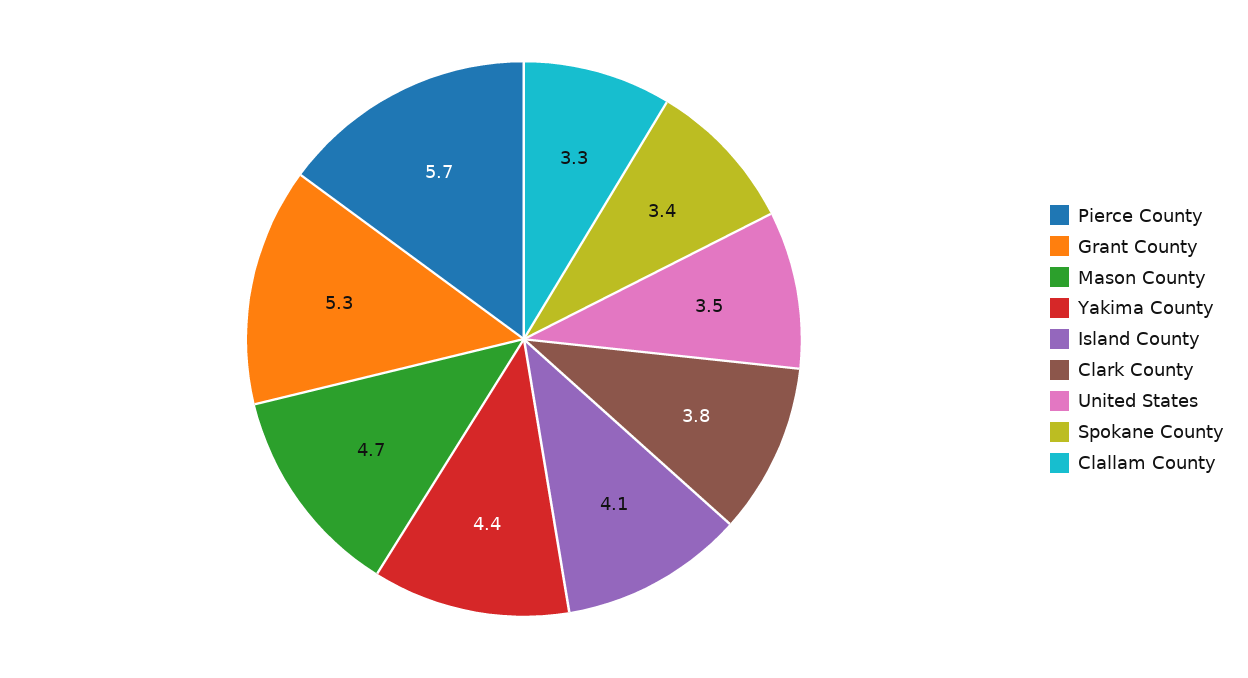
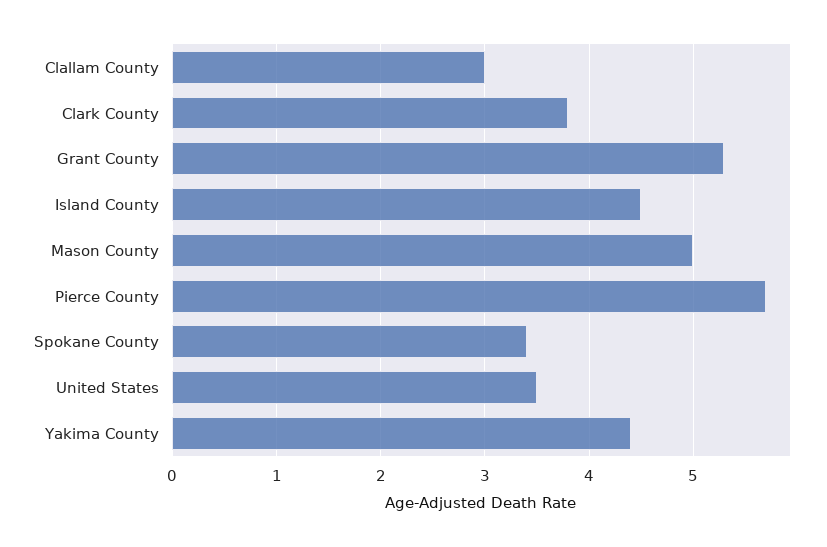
Mason County: 4.7 -> 5
Island County: 4.1 -> 4.5
Clallam County: 3.3 -> 3

